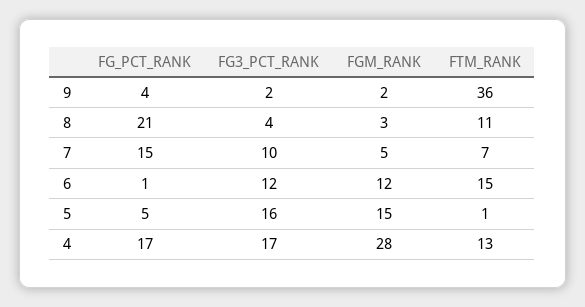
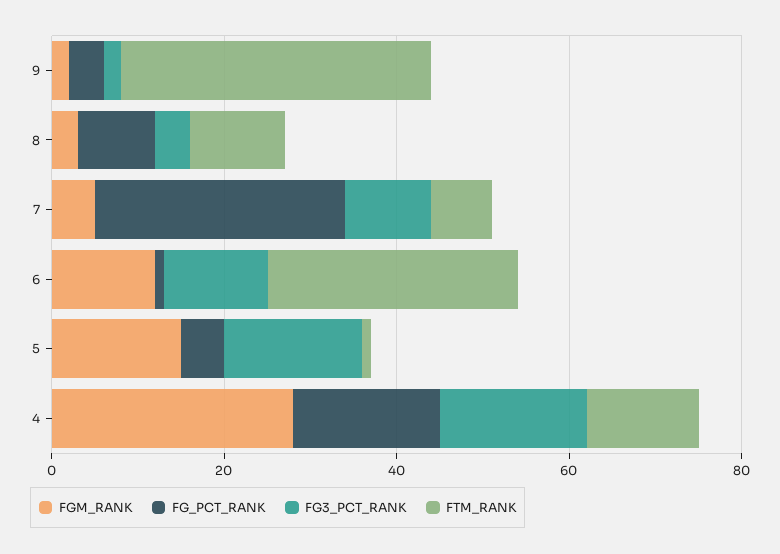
FG_PCT_RANK, 8: 21 -> 10
FG_PCT_RANK, 7: 15 -> 30
FTM_RANK, 6: 15 -> 30

